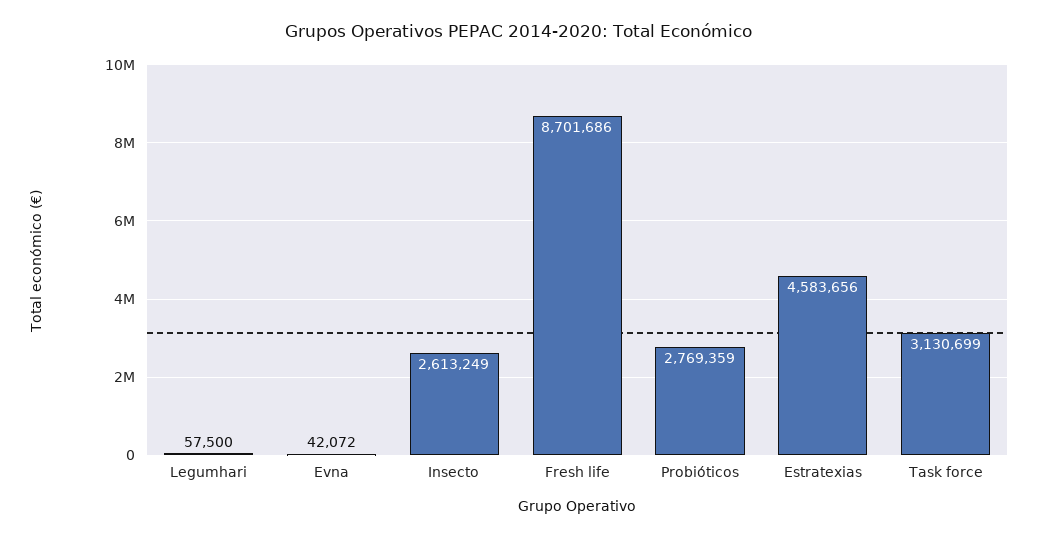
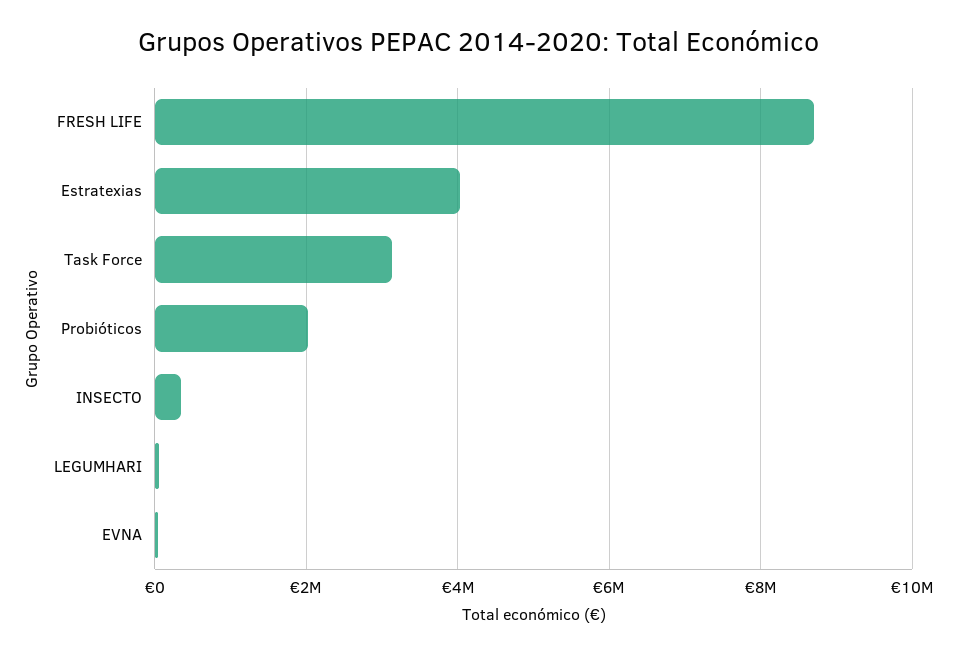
Insecto: 2613249 -> 400000
Probióticos: 2769359 -> 2000000
Estratexias: 4583656 -> 4000000

